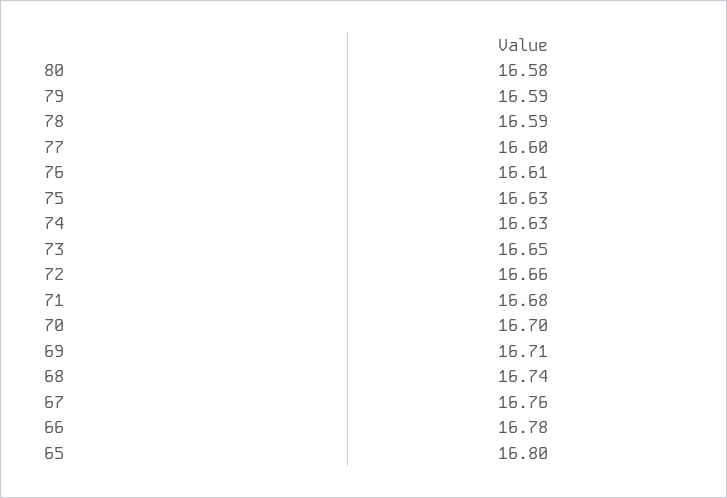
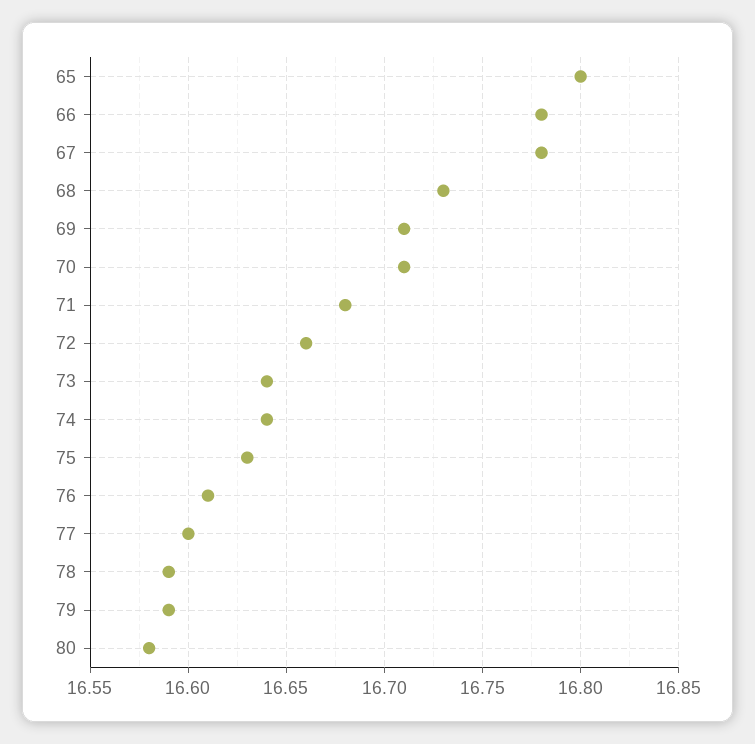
74: 16.63 -> 16.64
73: 16.65 -> 16.64
70: 16.7 -> 16.71
68: 16.74 -> 16.73
67: 16.76 -> 16.78

